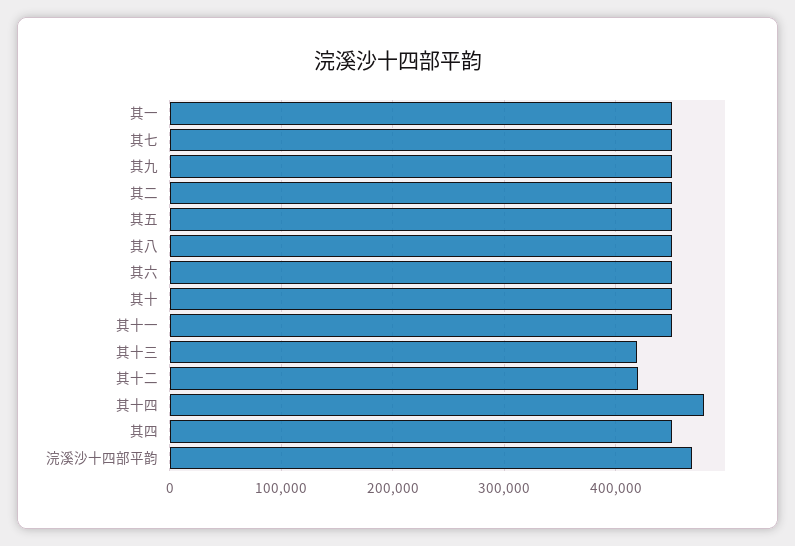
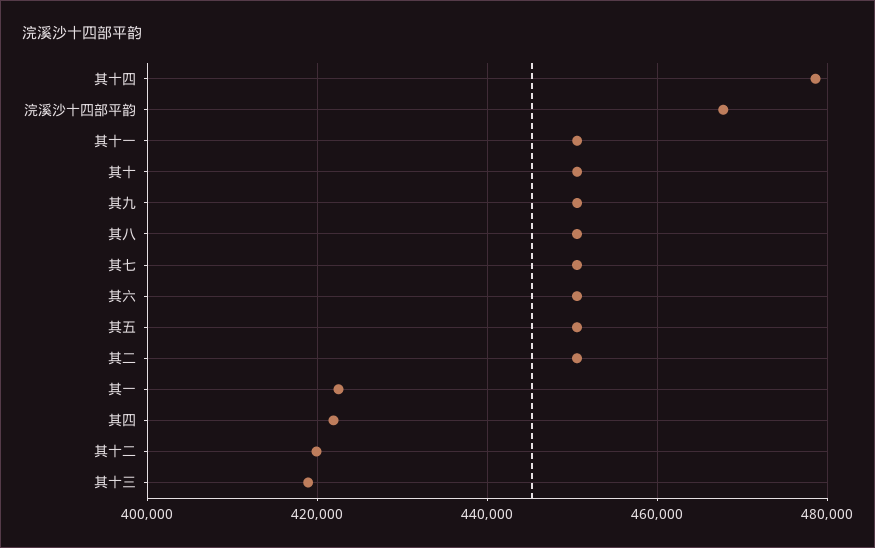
其一: 450000 -> 422000
其四: 450000 -> 422000

